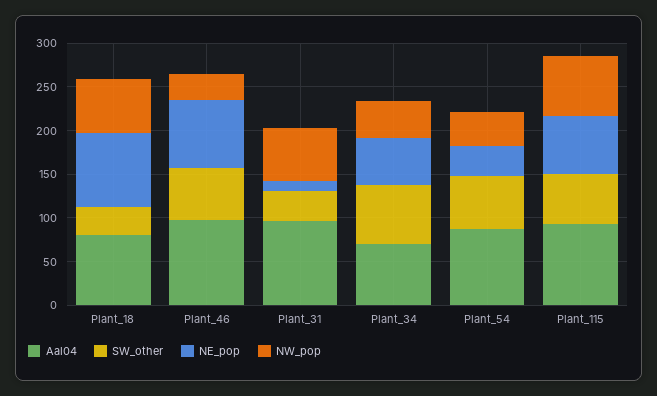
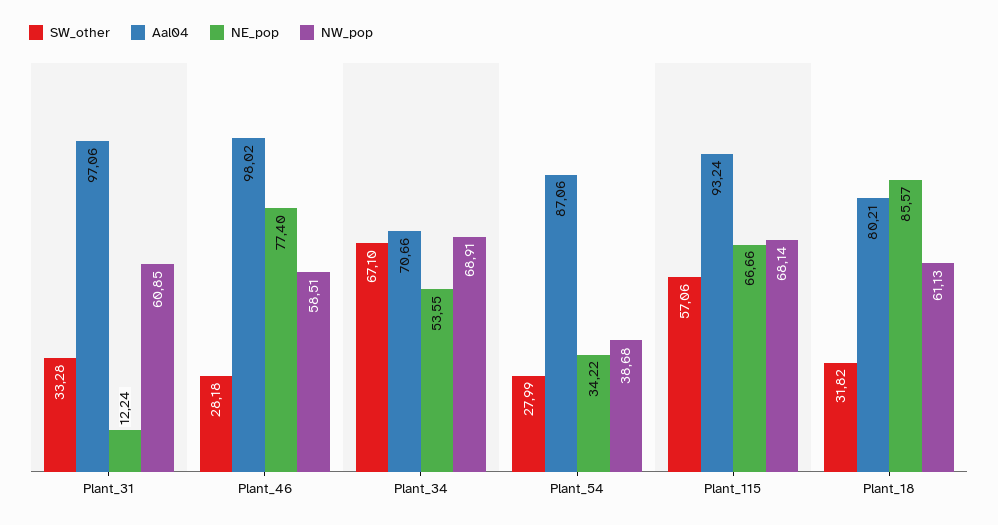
SW_other, Plant_46: 60 -> 28.18
NW_pop, Plant_46: 30 -> 58.51
NW_pop, Plant_34: 40 -> 68.91
SW_other, Plant_54: 60 -> 27.99

